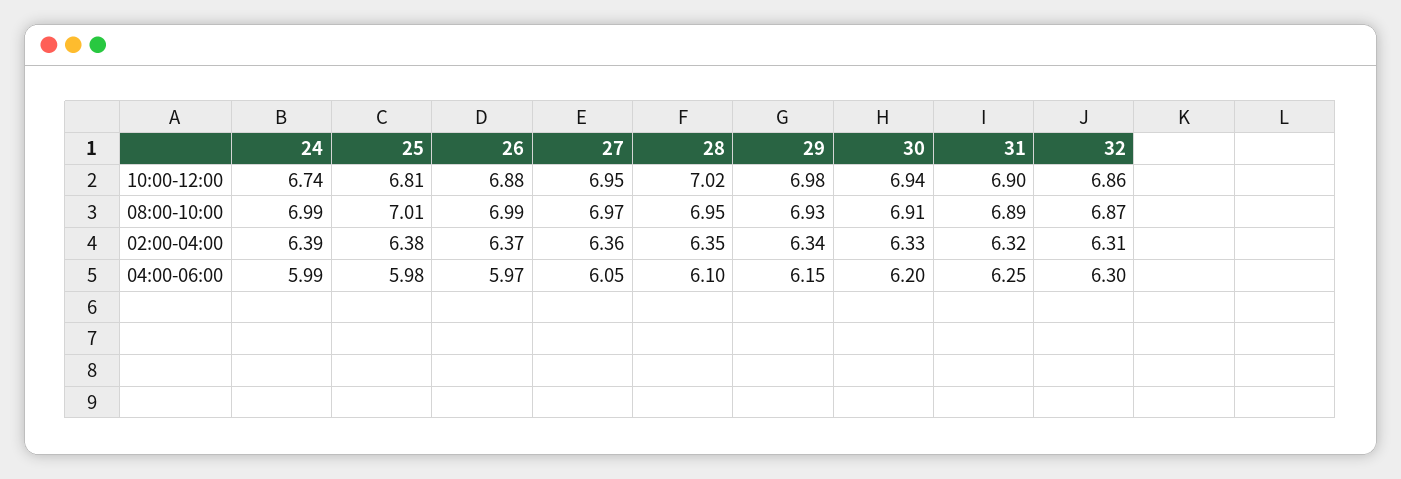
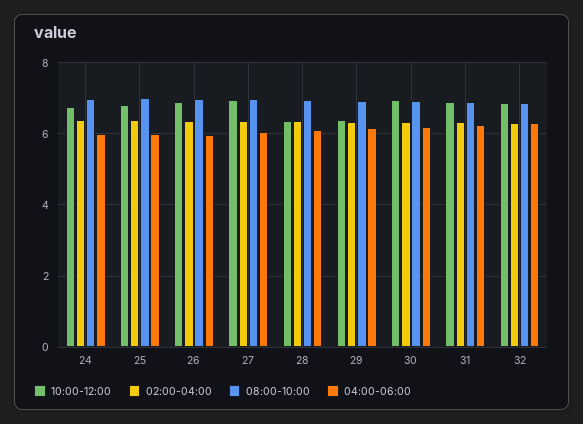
10:00-12:00, 28: 7.02 -> 6.4
10:00-12:00, 29: 6.98 -> 6.4

